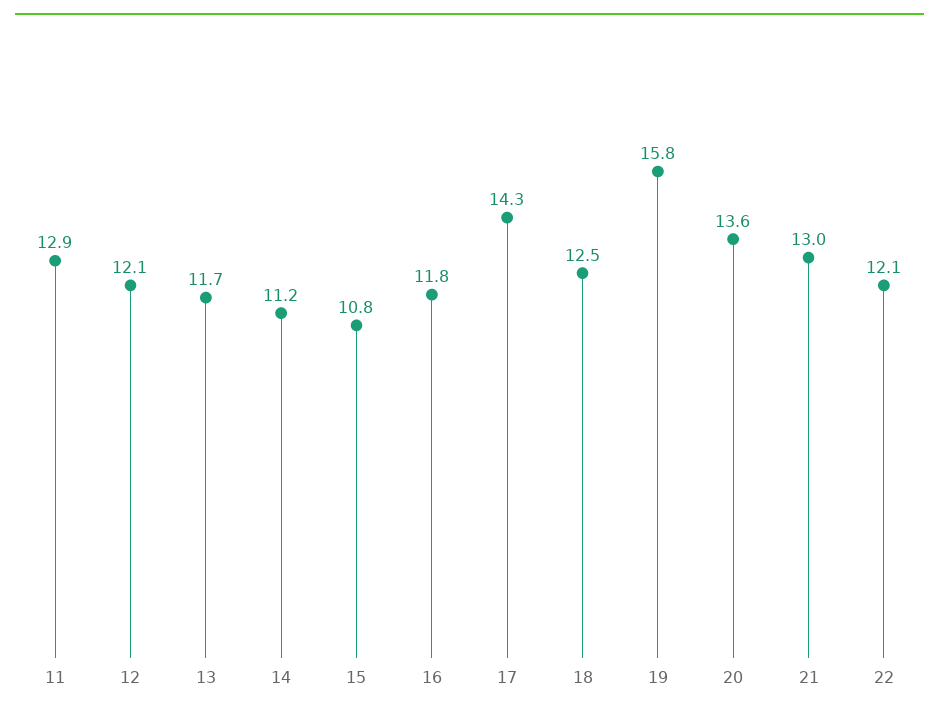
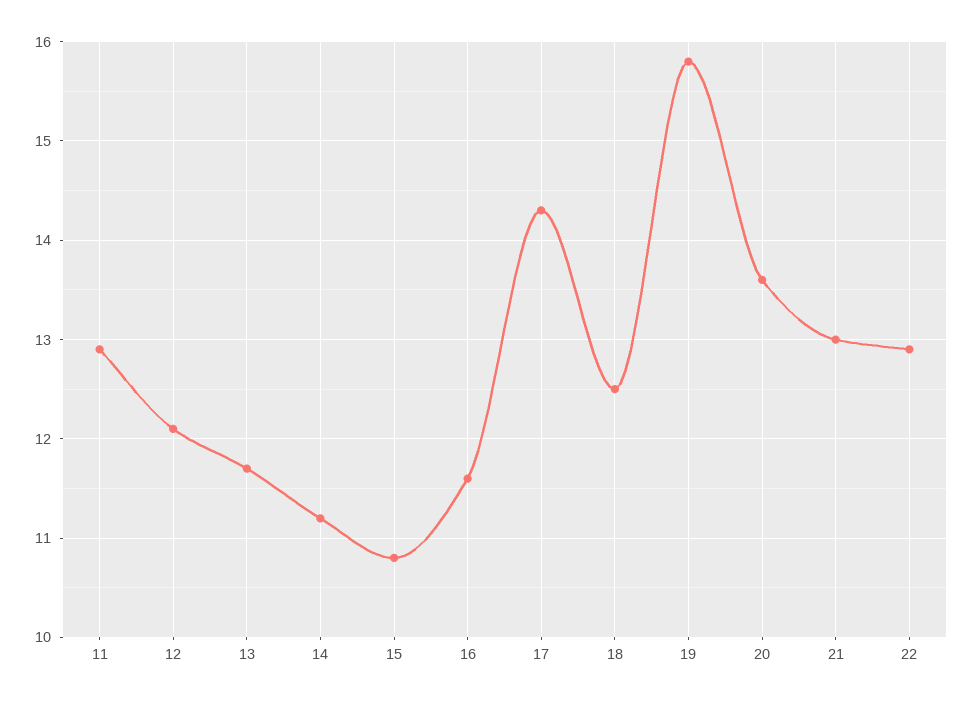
16: 11.8 -> 11.6
22: 12.1 -> 12.9

